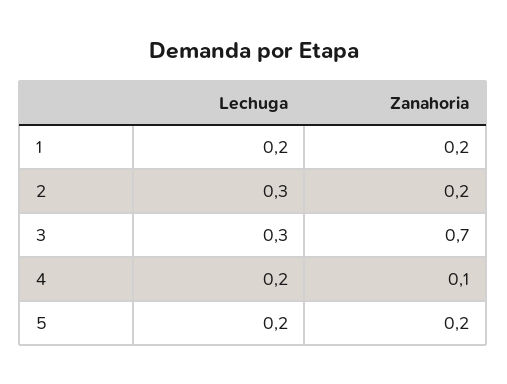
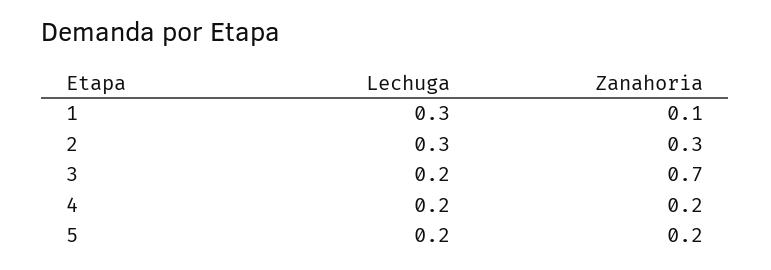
Lechuga, 1: 0.2 -> 0.3
Zanahoria, 1: 0.2 -> 0.1
Zanahoria, 2: 0.2 -> 0.3
Lechuga, 3: 0.3 -> 0.2
Zanahoria, 4: 0.1 -> 0.2

